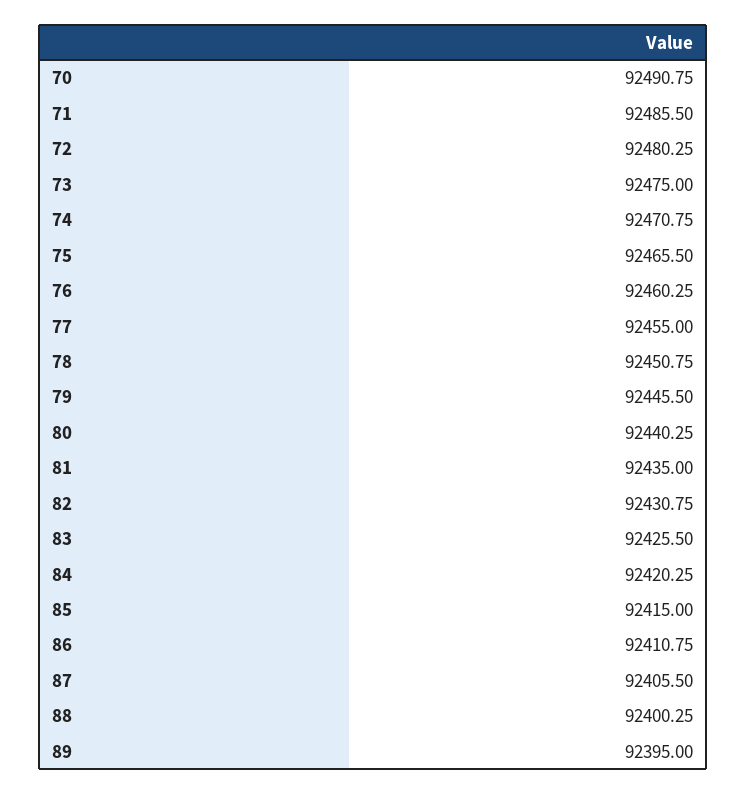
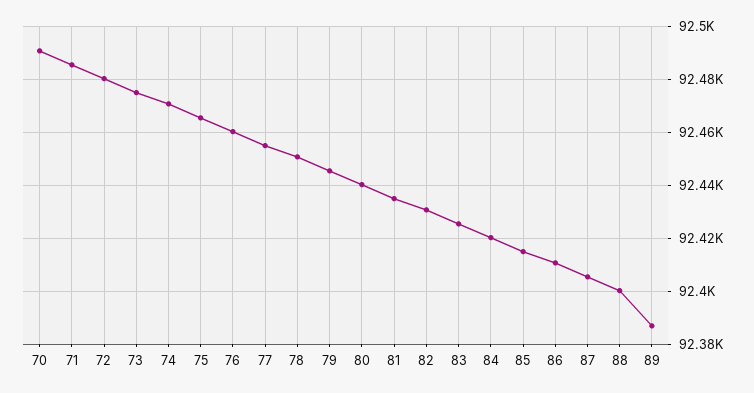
89: 92395 -> 92387.5

